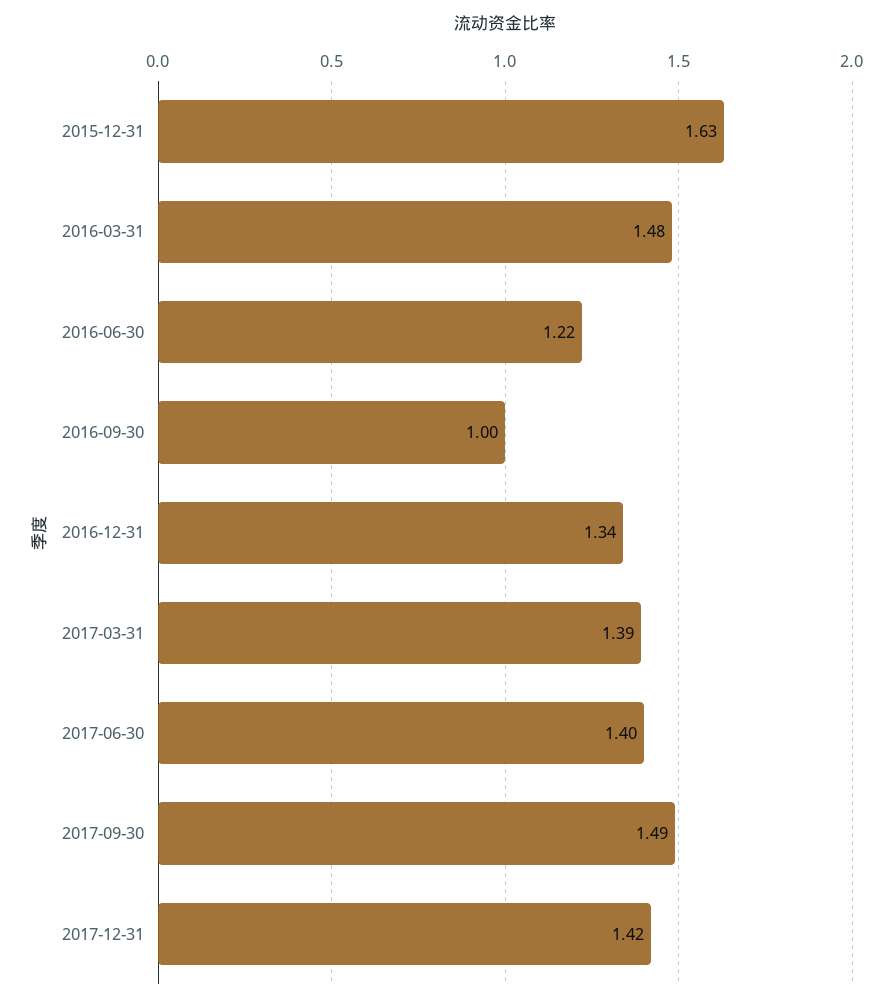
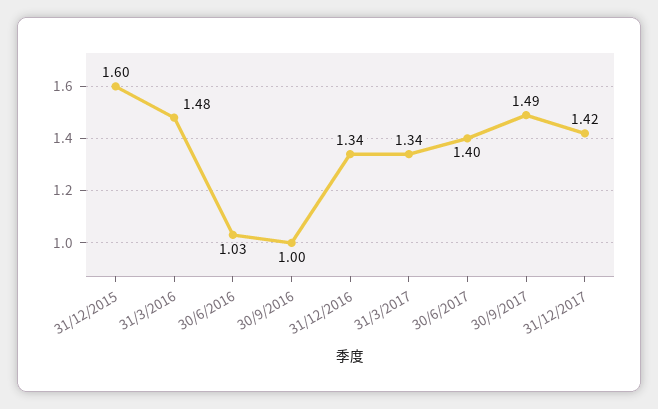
2015-12-31: 1.63 -> 1.6
2016-06-30: 1.22 -> 1.03
2017-03-31: 1.39 -> 1.34

